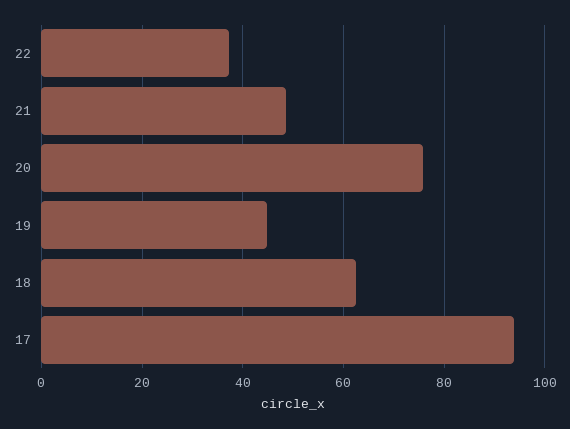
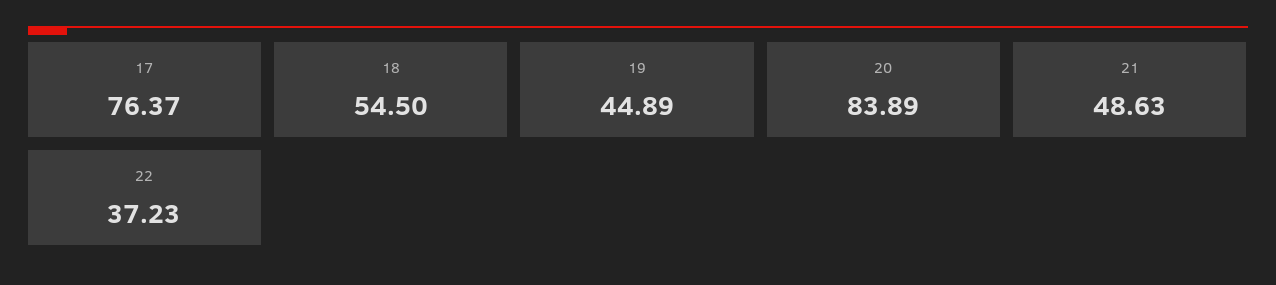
20: 76 -> 83.89
18: 62 -> 54.5
17: 94 -> 76.37

